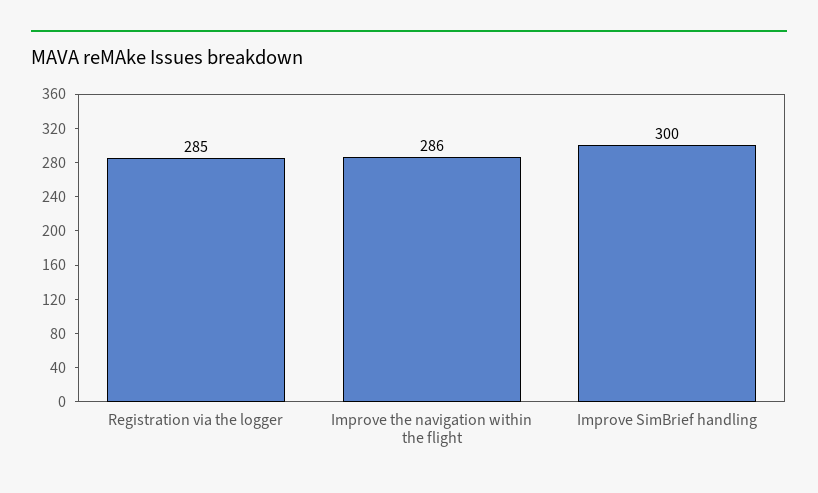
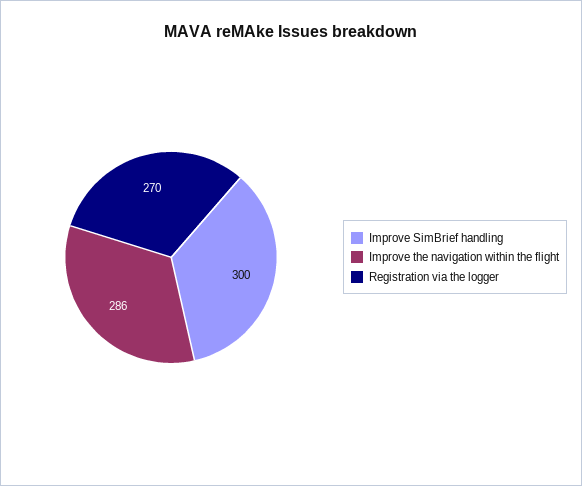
Registration via the logger: 285 -> 270

